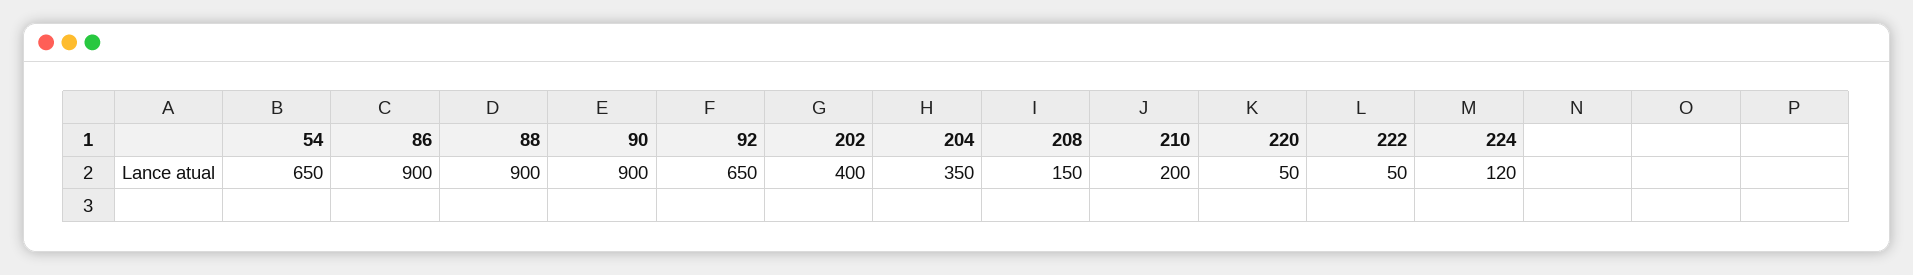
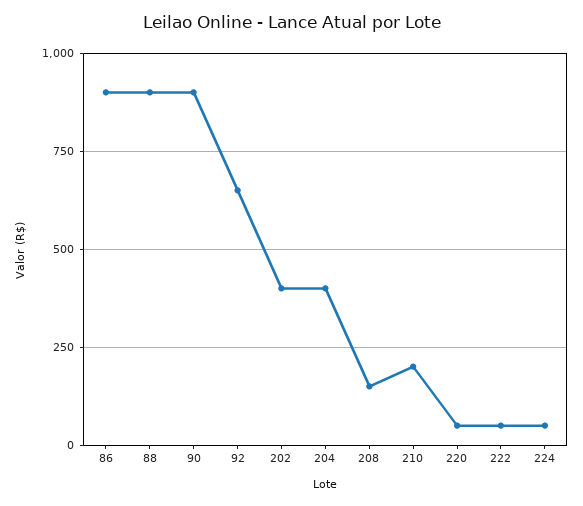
54: 650 -> none
204: 350 -> 400
224: 120 -> 50

